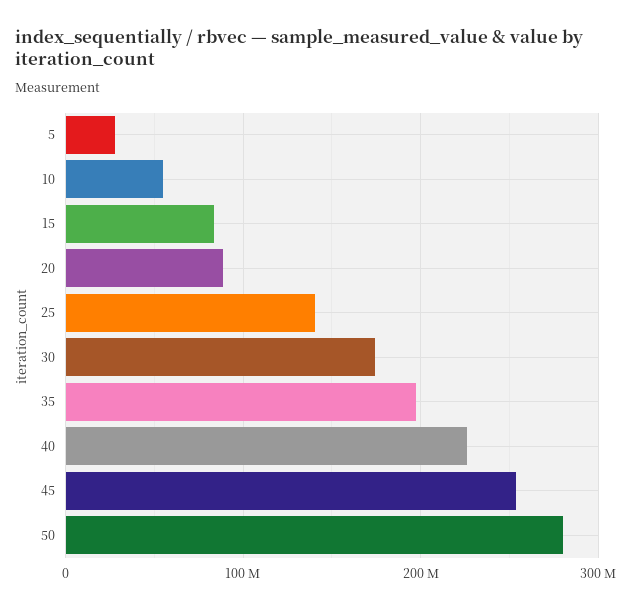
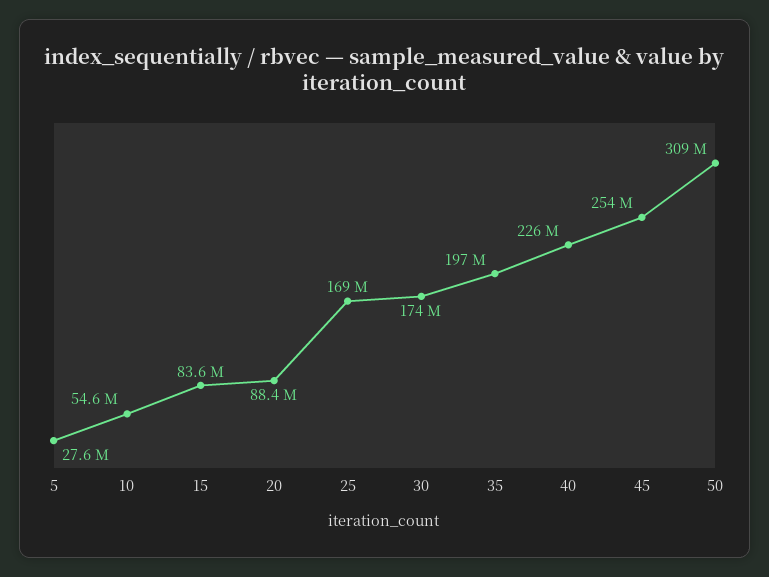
25: 140000000 -> 169000000
50: 280000000 -> 309000000

